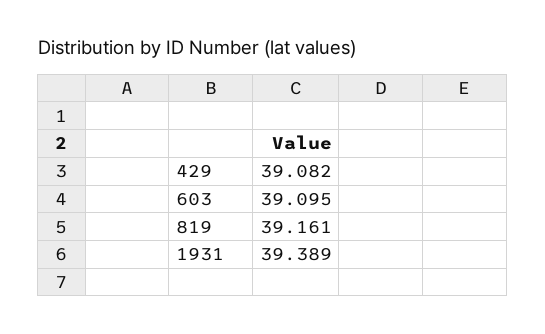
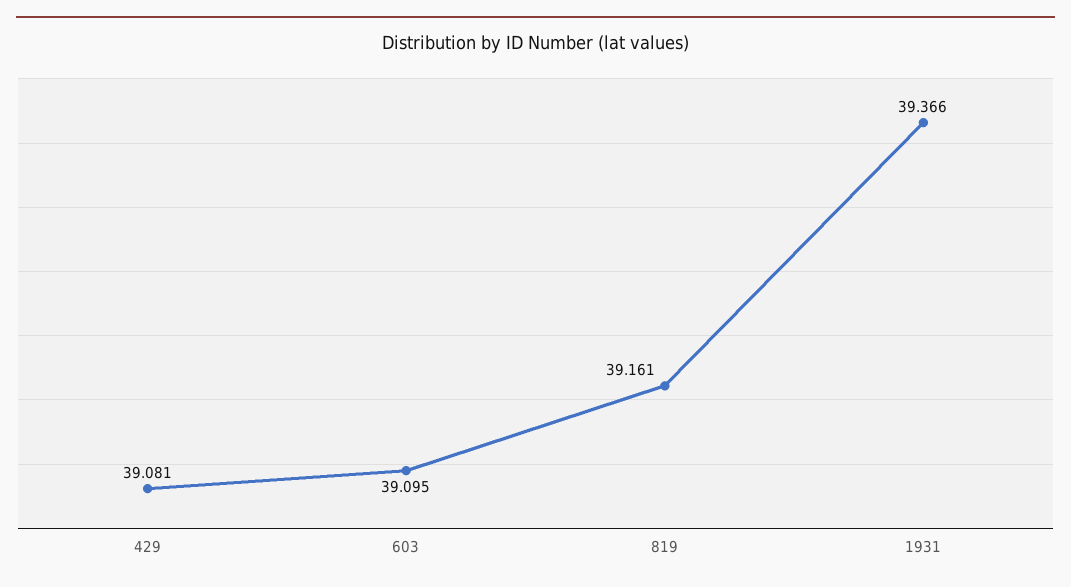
429: 39.082 -> 39.081
1931: 39.389 -> 39.366

